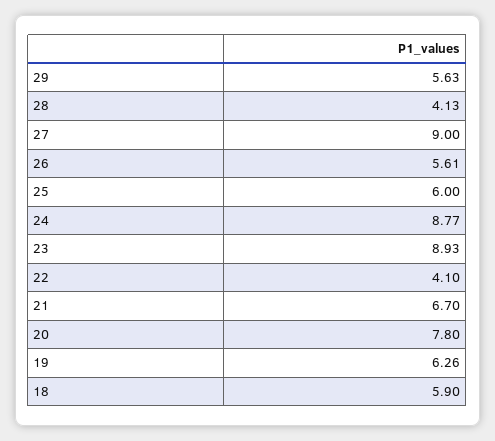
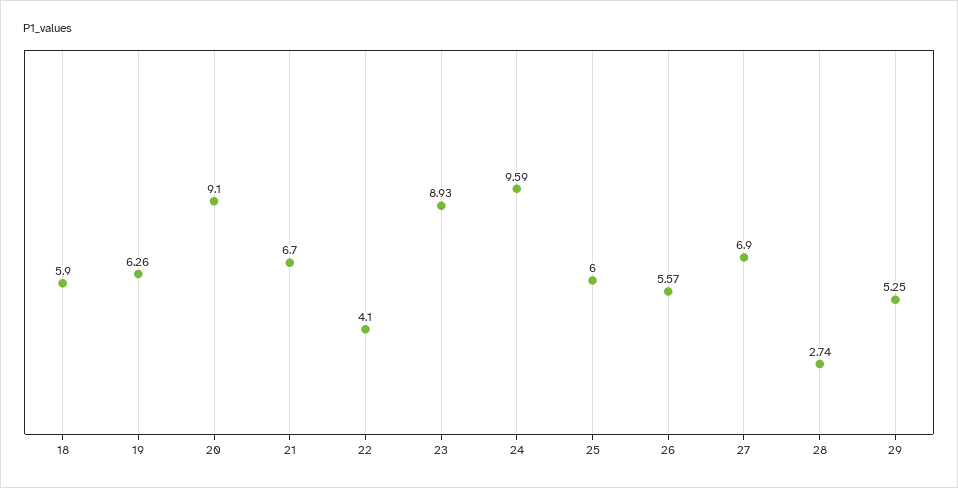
29: 5.63 -> 5.25
28: 4.13 -> 2.74
27: 9 -> 6.9
26: 5.61 -> 5.57
24: 8.77 -> 9.59
20: 7.8 -> 9.1

